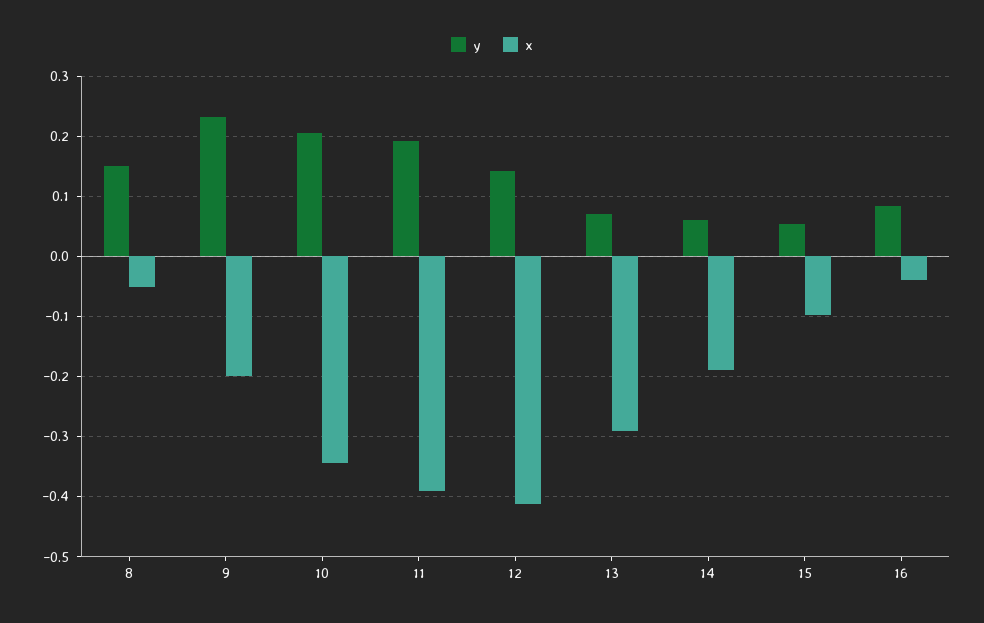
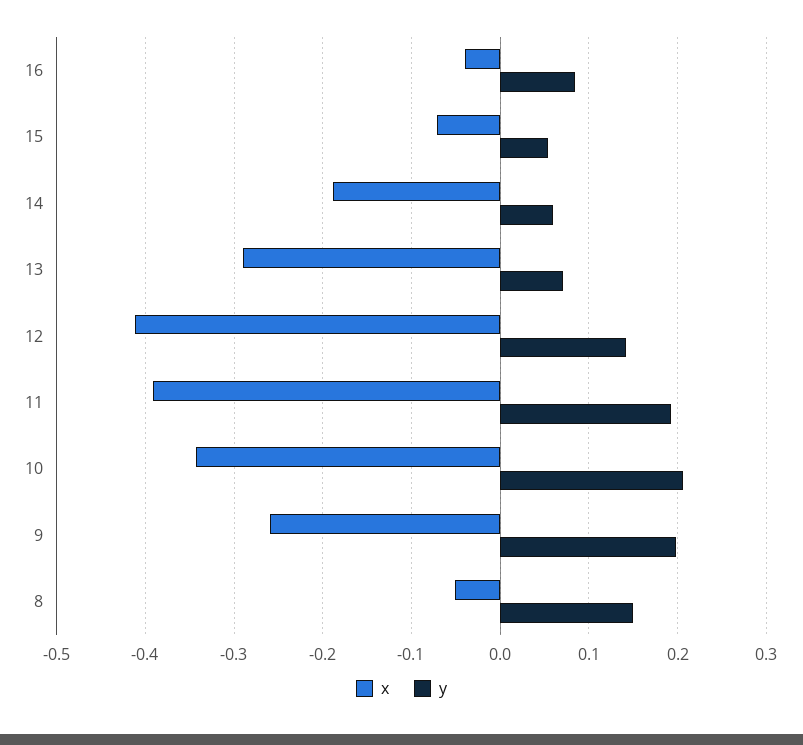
y, 9: 0.23 -> 0.2
x, 9: -0.2 -> -0.26
x, 15: -0.1 -> -0.07

